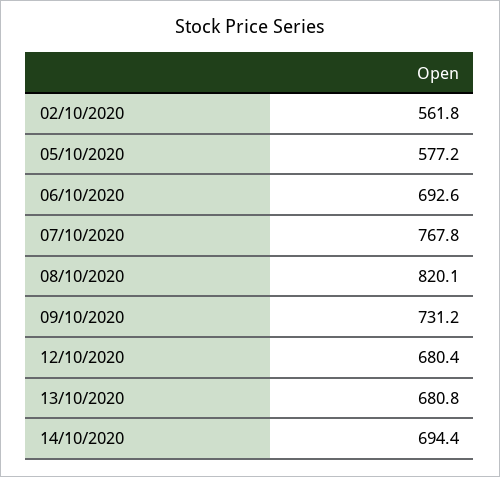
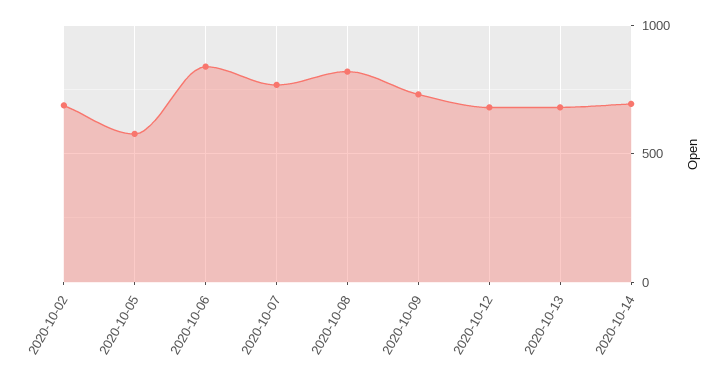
02/10/2020: 561.8 -> 700
06/10/2020: 692.6 -> 850

